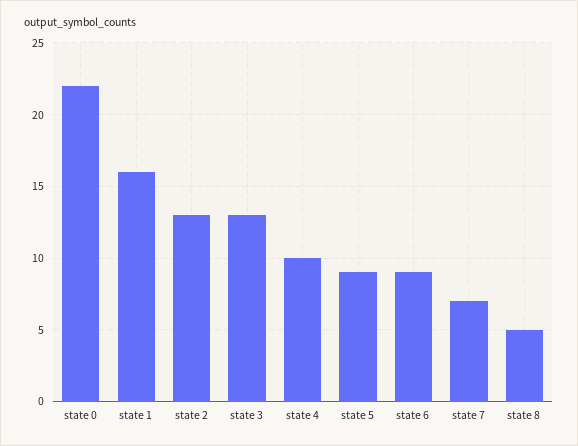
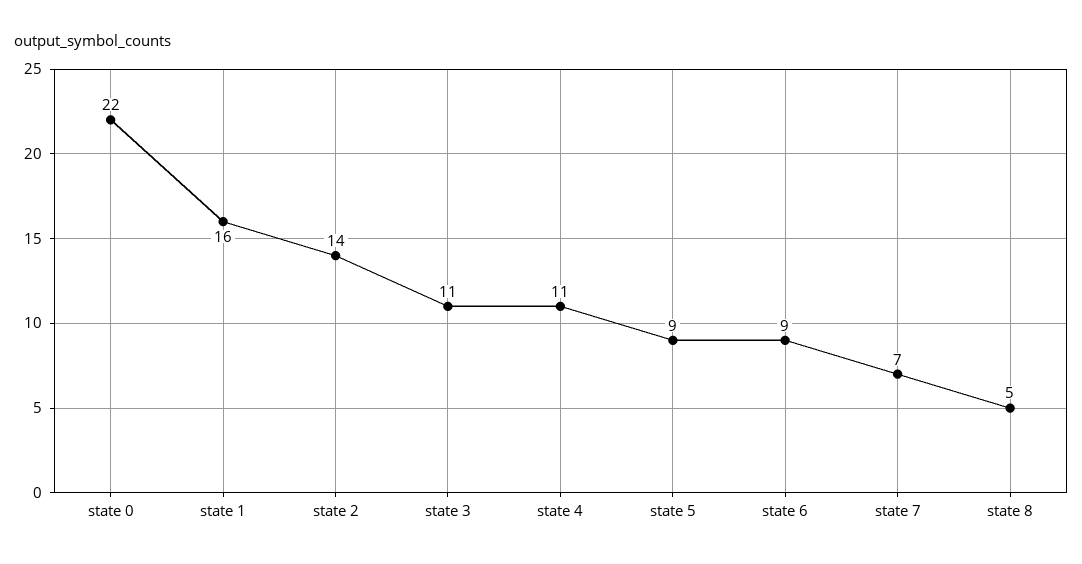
state 2: 13 -> 14
state 3: 13 -> 11
state 4: 10 -> 11

